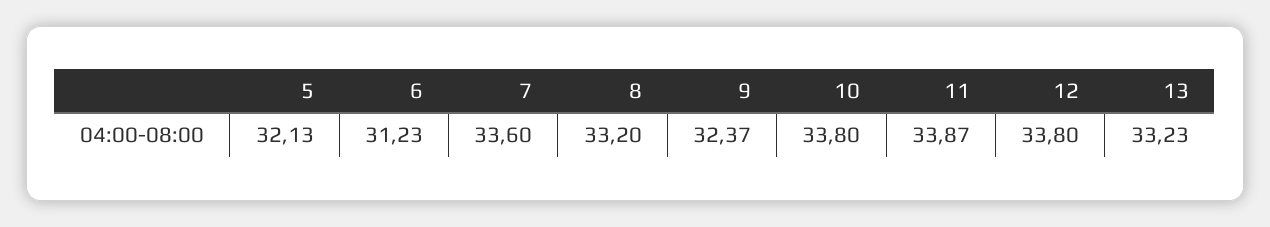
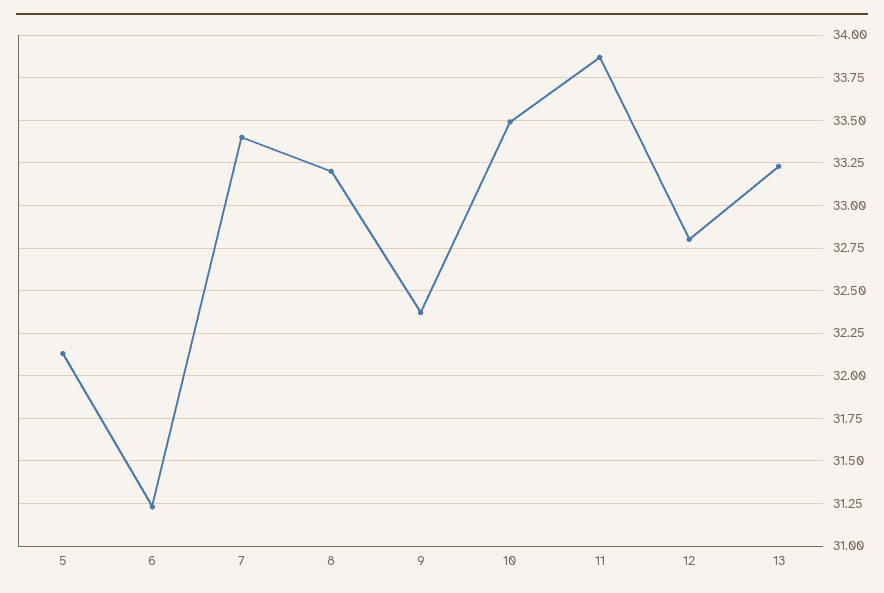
7: 33.6 -> 33.4
10: 33.8 -> 33.5
12: 33.8 -> 32.8

